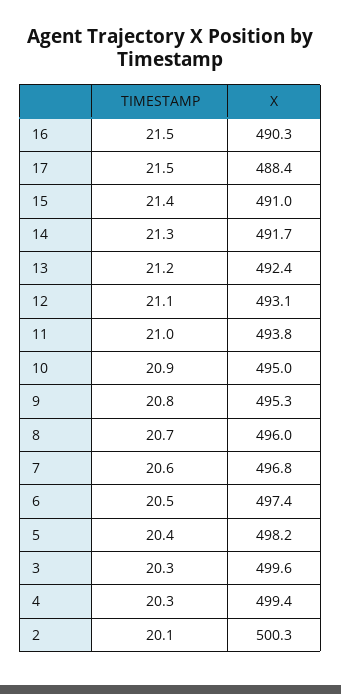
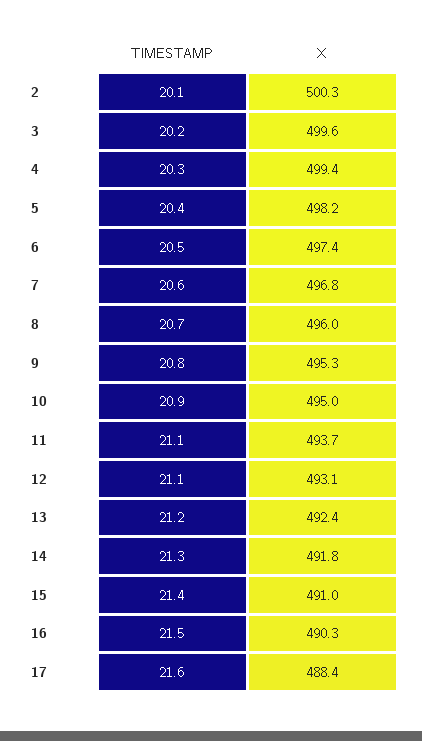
TIMESTAMP, 17: 21.5 -> 21.6
X, 14: 491.7 -> 491.8
TIMESTAMP, 11: 21 -> 21.1
X, 11: 493.8 -> 493.7
TIMESTAMP, 3: 20.3 -> 20.2

